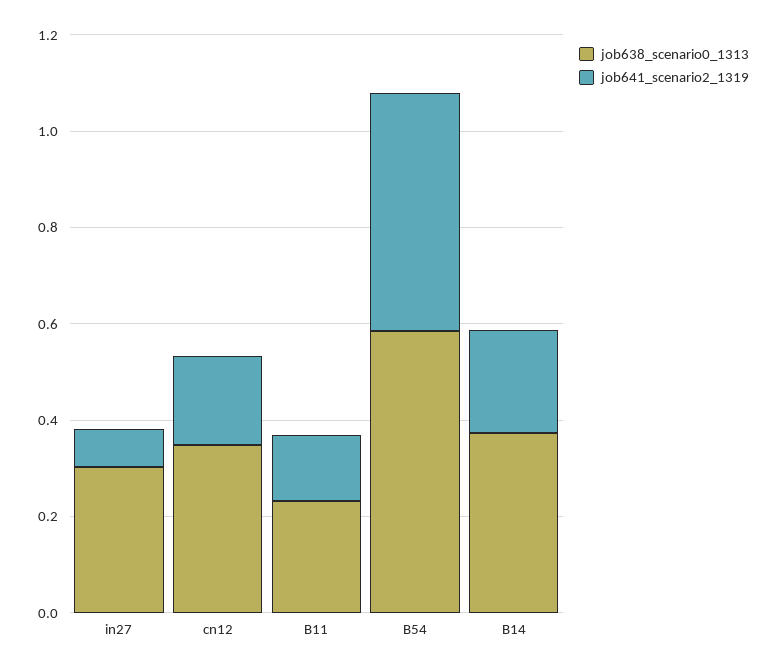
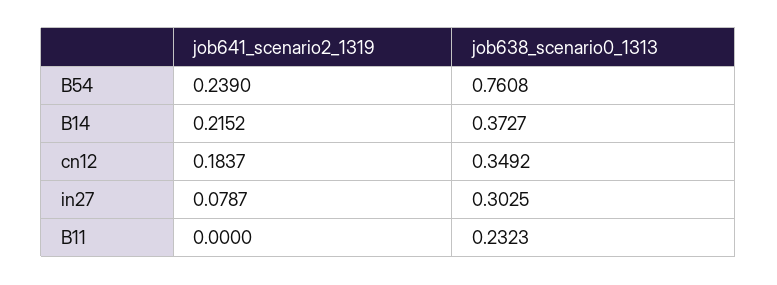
job641_scenario2_1319, B11: 0.15 -> 0
job638_scenario0_1313, B54: 0.6 -> 0.7608
job641_scenario2_1319, B54: 0.5 -> 0.239

